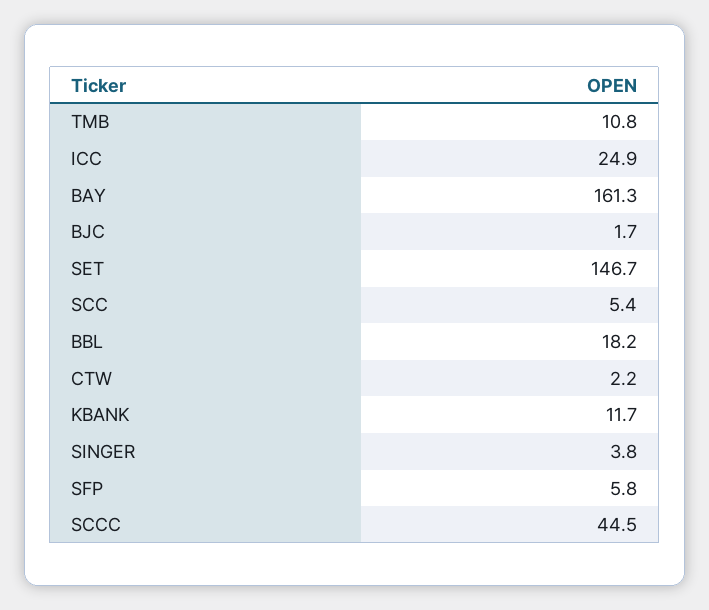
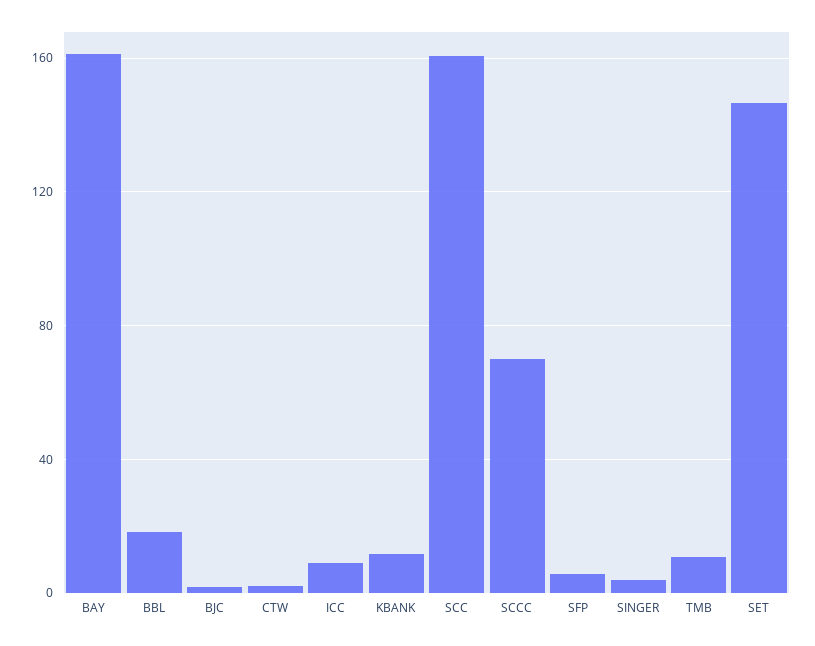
ICC: 24.9 -> 10
SCC: 5.4 -> 160
SCCC: 44.5 -> 70

